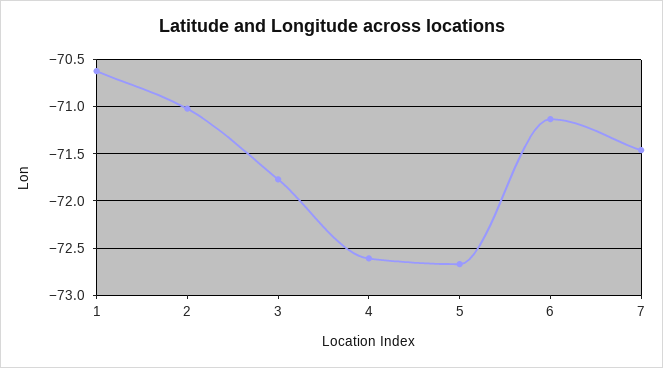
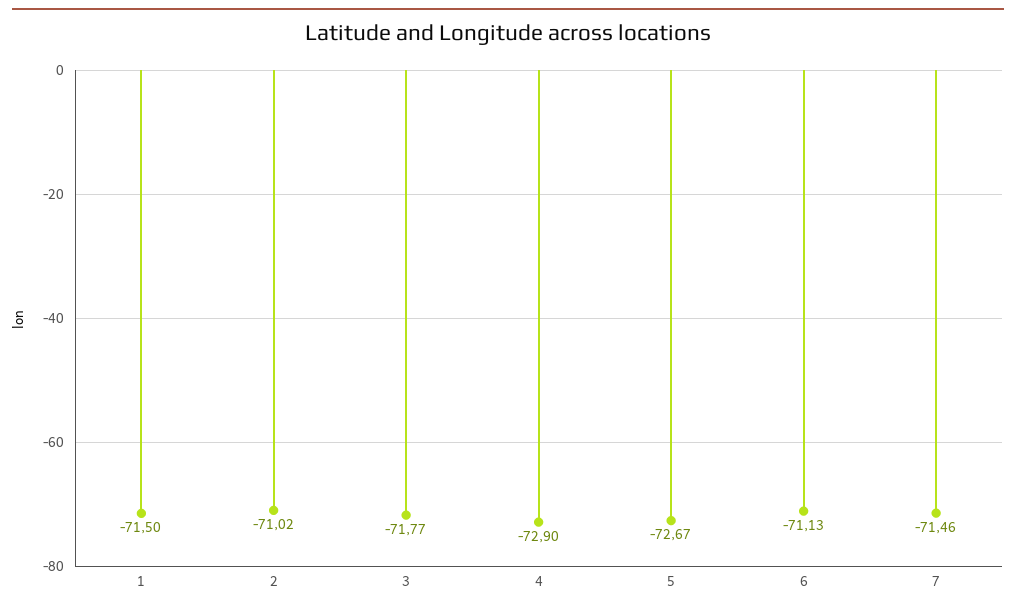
1: -70.6 -> -71.5
4: -72.6 -> -72.9

